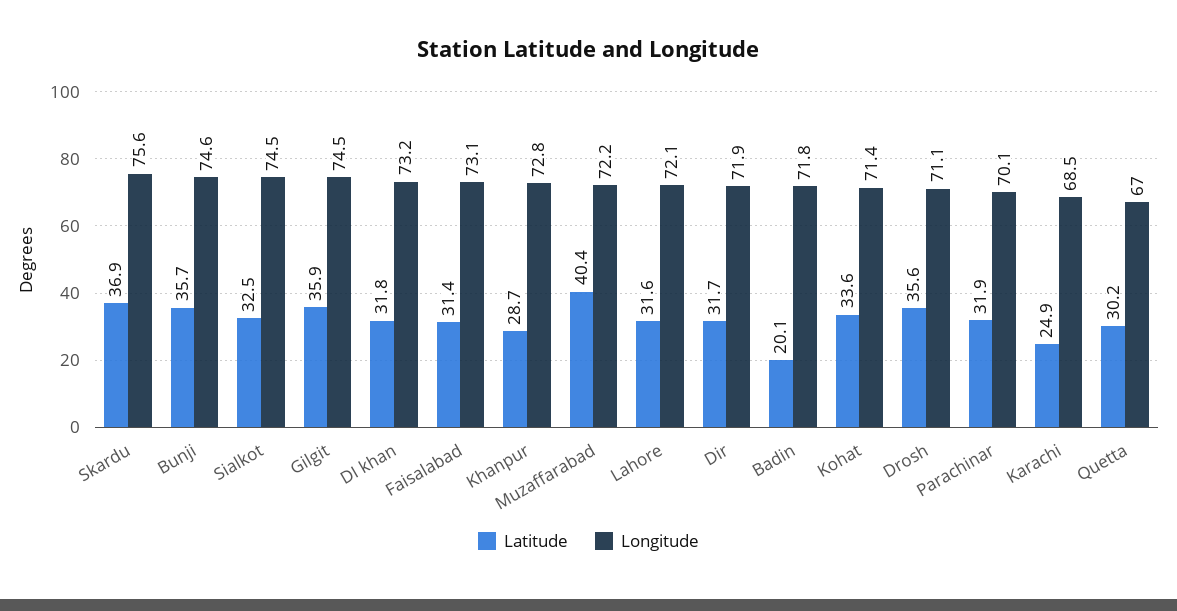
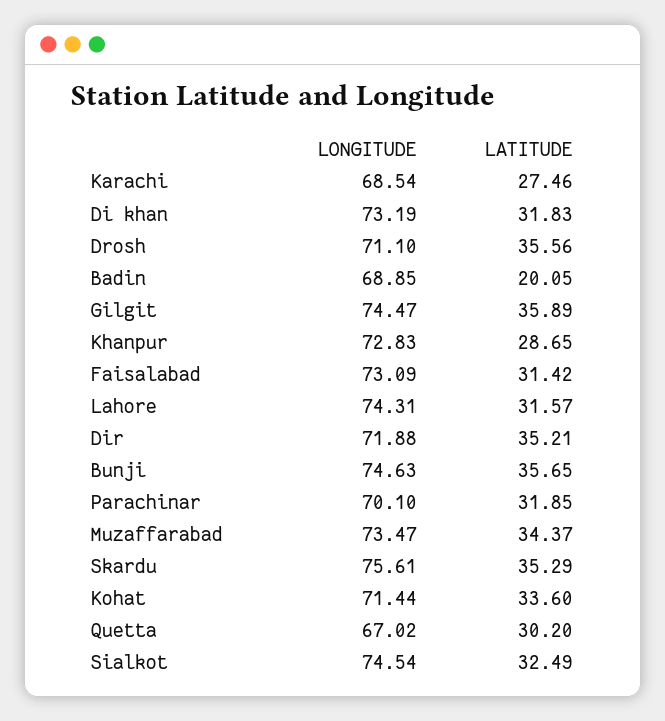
Latitude, Skardu: 36.9 -> 35.29
Latitude, Muzaffarabad: 40.4 -> 34.37
Longitude, Muzaffarabad: 72.2 -> 73.47
Longitude, Lahore: 72.1 -> 74.31
Latitude, Dir: 31.7 -> 35.21
Longitude, Badin: 71.8 -> 68.85
Latitude, Karachi: 24.9 -> 27.46

